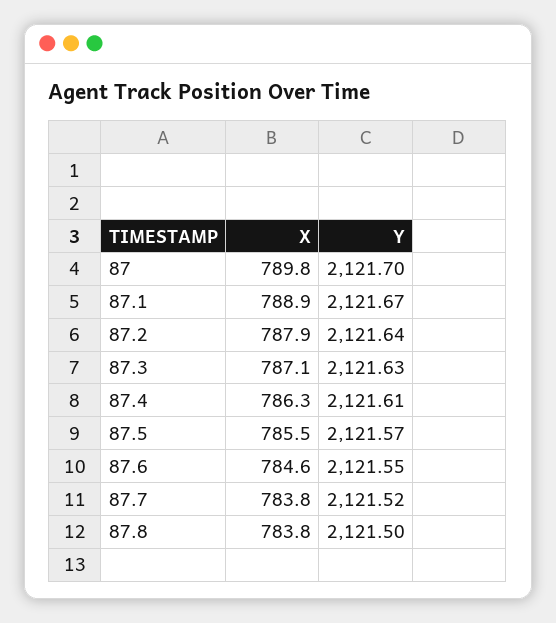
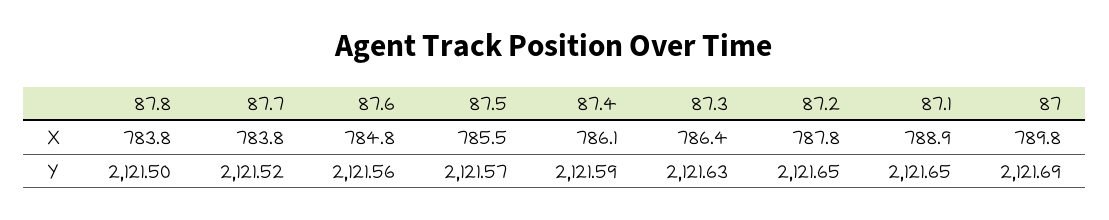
Y, 87: 2121.7 -> 2121.69
Y, 87.1: 2121.67 -> 2121.65
X, 87.2: 787.9 -> 787.8
Y, 87.2: 2121.64 -> 2121.65
X, 87.3: 787.1 -> 786.4
X, 87.4: 786.3 -> 786.1
Y, 87.4: 2121.61 -> 2121.59
X, 87.6: 784.6 -> 784.8
Y, 87.6: 2121.55 -> 2121.56

